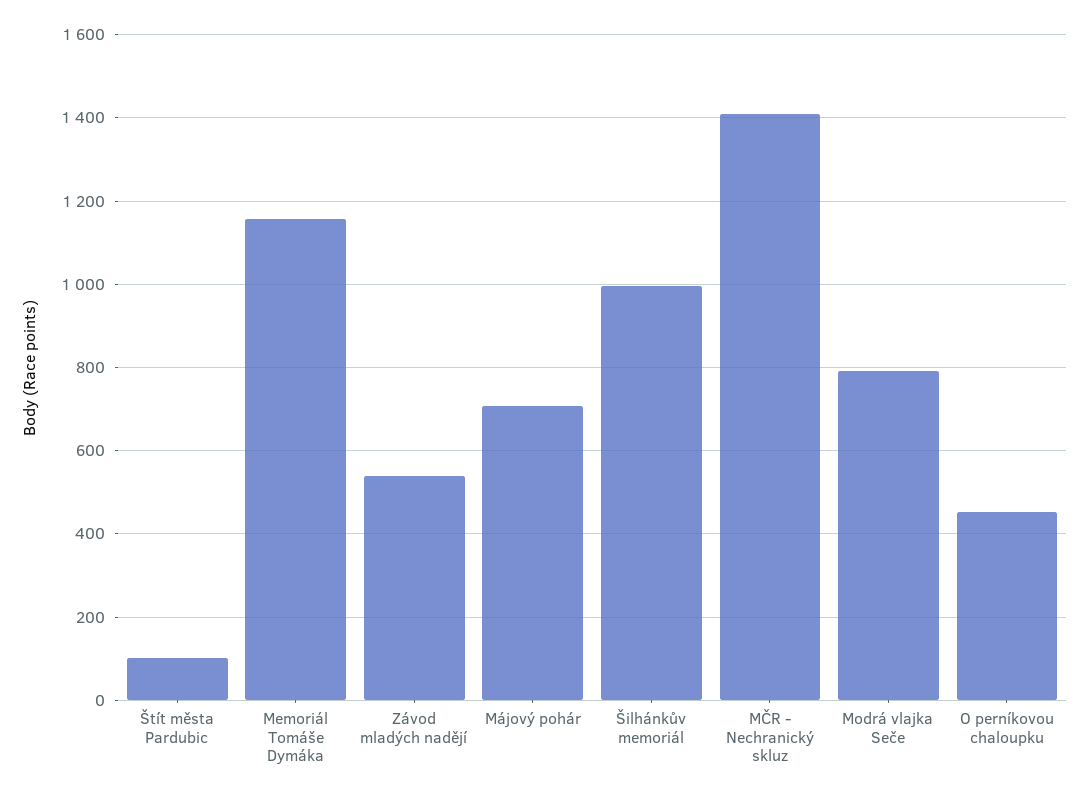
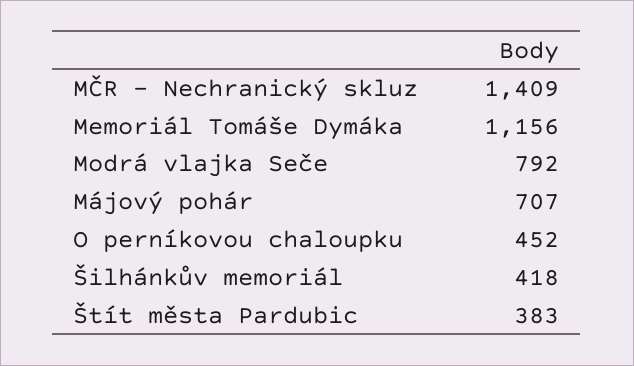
Štít města Pardubic: 100 -> 383
Závod mladých nadějí: 540 -> none
Šilhánkův memoriál: 1000 -> 418

